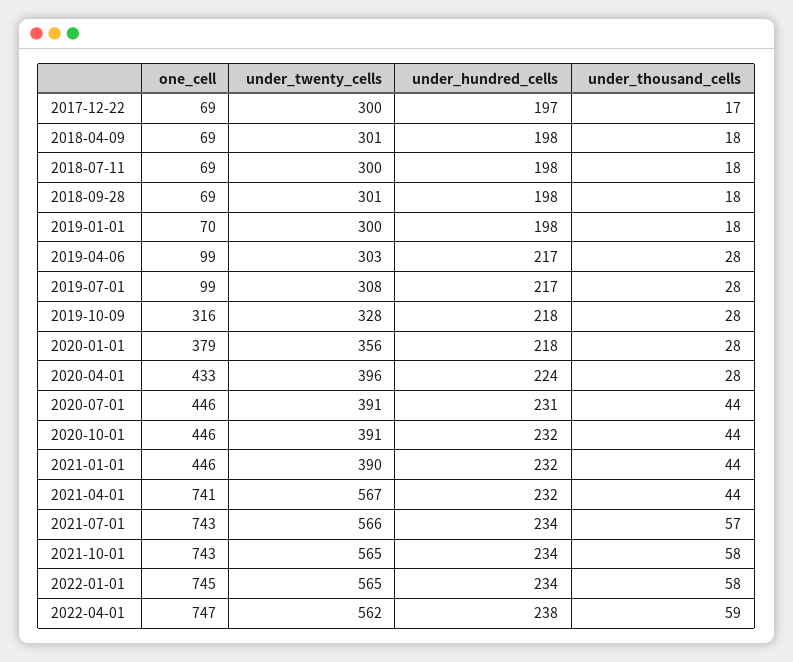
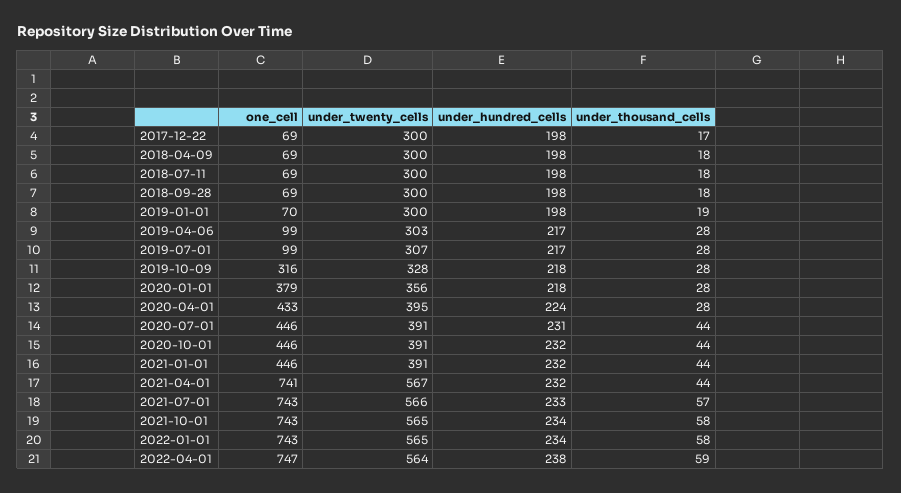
under_hundred_cells, 2017-12-22: 197 -> 198
under_twenty_cells, 2018-04-09: 301 -> 300
under_twenty_cells, 2018-09-28: 301 -> 300
under_thousand_cells, 2019-01-01: 18 -> 19
under_twenty_cells, 2019-07-01: 308 -> 307
under_twenty_cells, 2020-04-01: 396 -> 395
under_twenty_cells, 2021-01-01: 390 -> 391
under_hundred_cells, 2021-07-01: 234 -> 233
one_cell, 2022-01-01: 745 -> 743
under_twenty_cells, 2022-04-01: 562 -> 564

